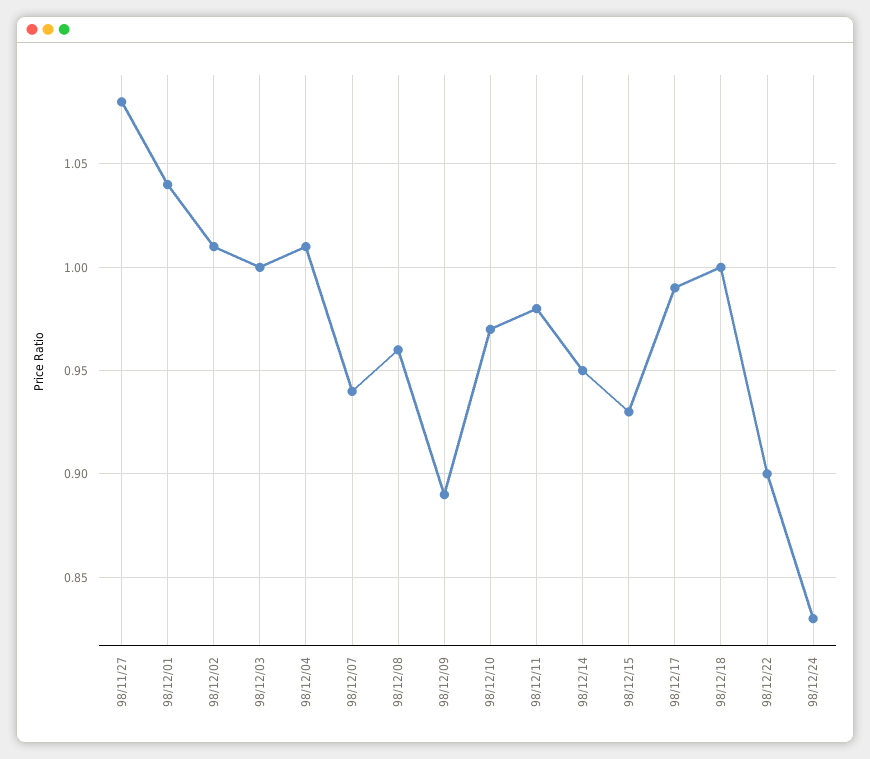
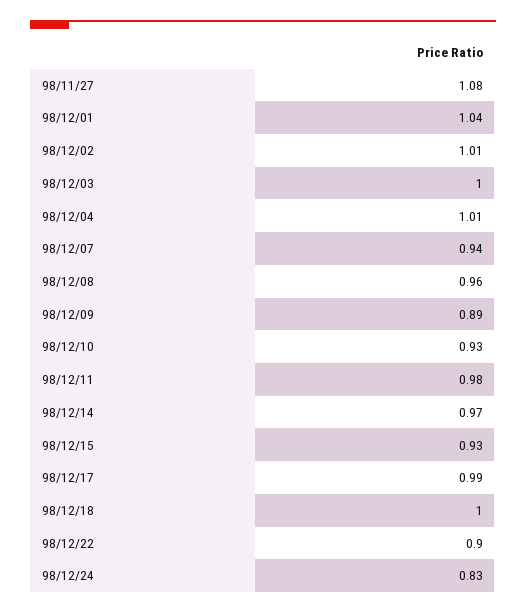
98/12/10: 0.97 -> 0.93
98/12/14: 0.95 -> 0.97

